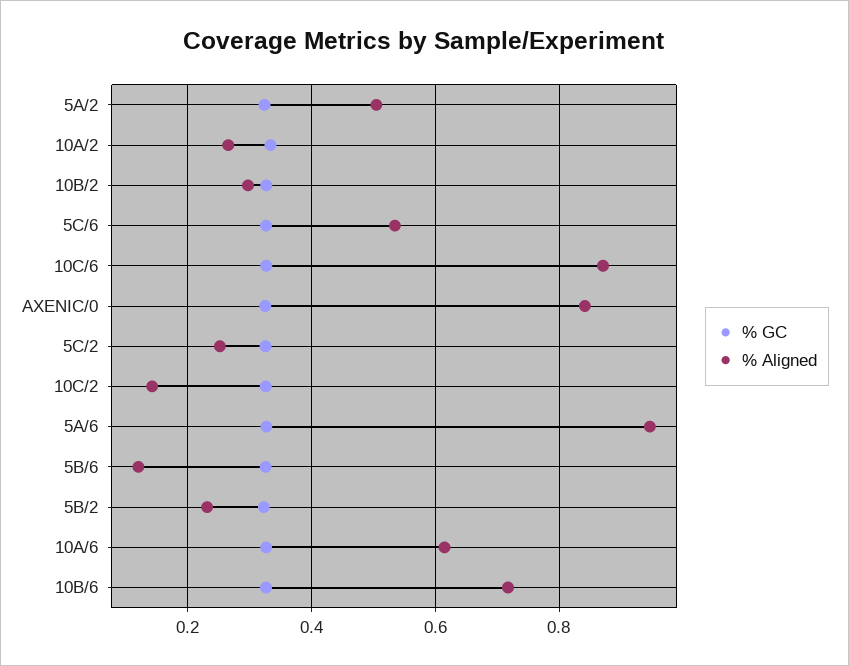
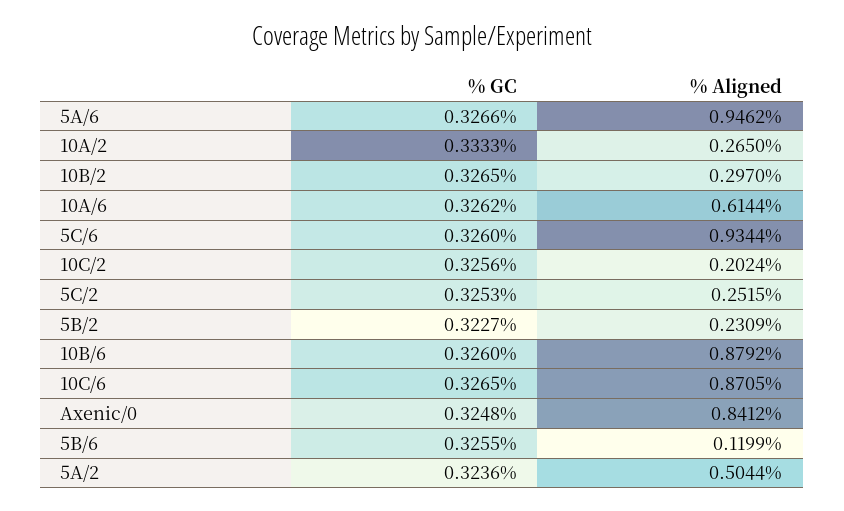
% Aligned, 5C/6: 0.54 -> 0.9344
% Aligned, 10C/2: 0.14 -> 0.2024
% Aligned, 10B/6: 0.72 -> 0.8792

